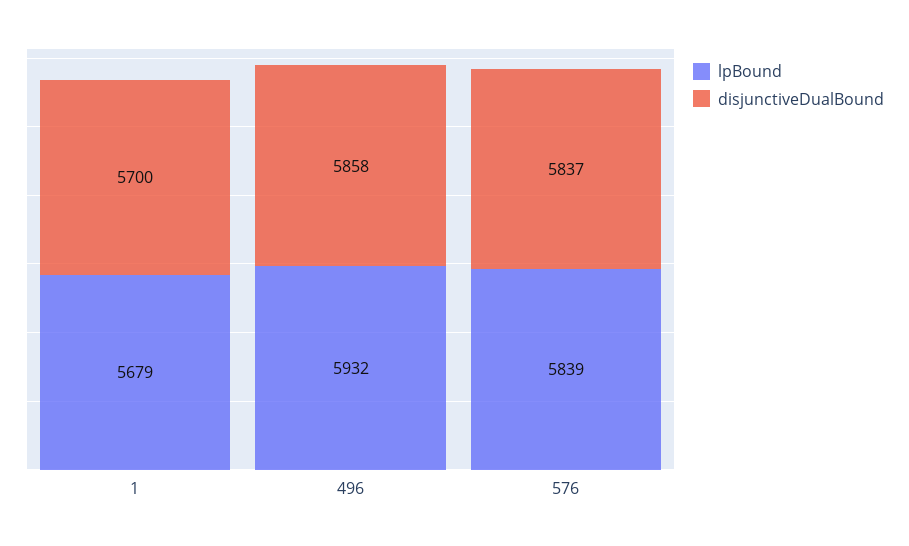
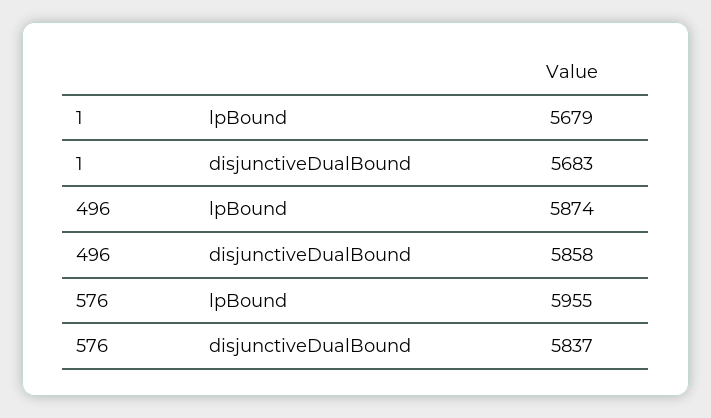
disjunctiveDualBound, 1: 5700 -> 5683
lpBound, 496: 5932 -> 5874
lpBound, 576: 5839 -> 5955

